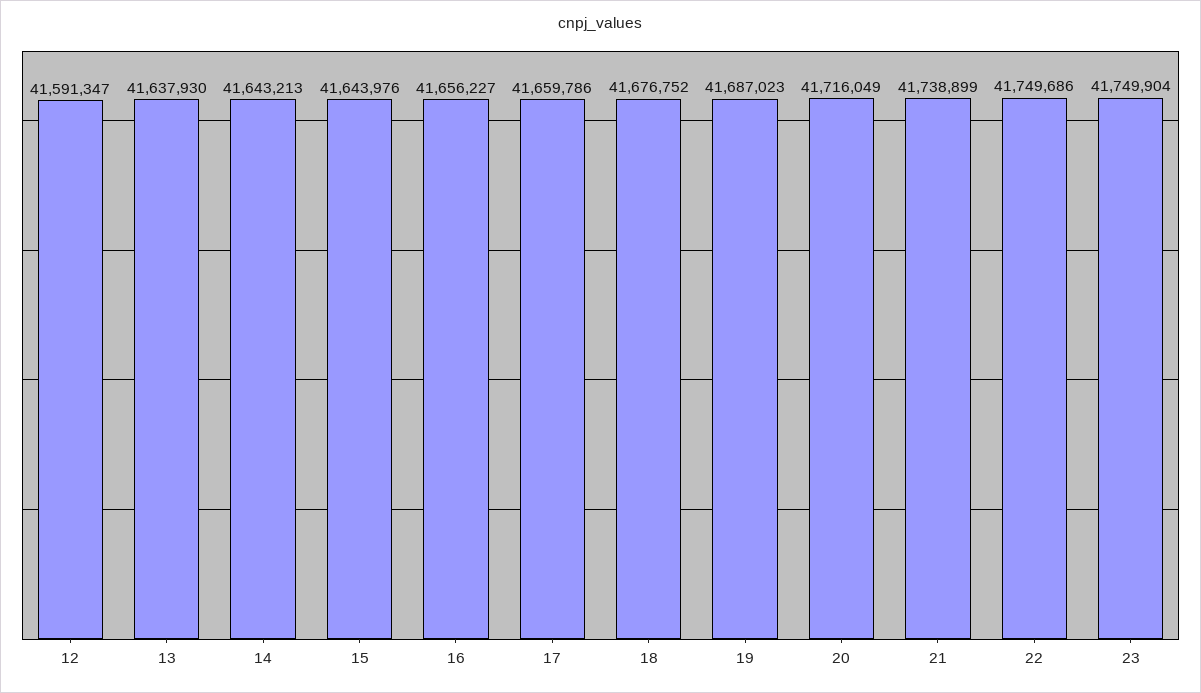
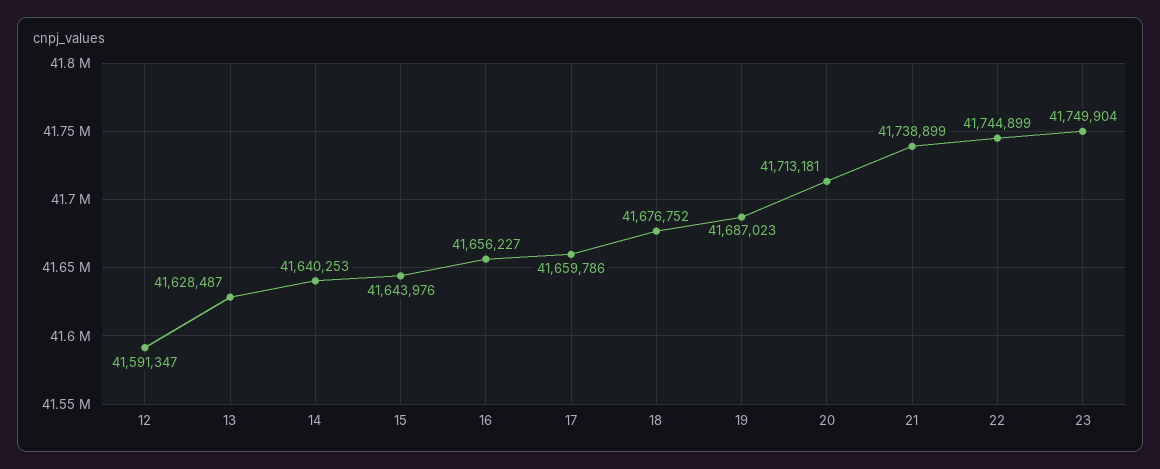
13: 41637930 -> 41628487
14: 41643213 -> 41640253
20: 41716049 -> 41713181
22: 41749686 -> 41744899

